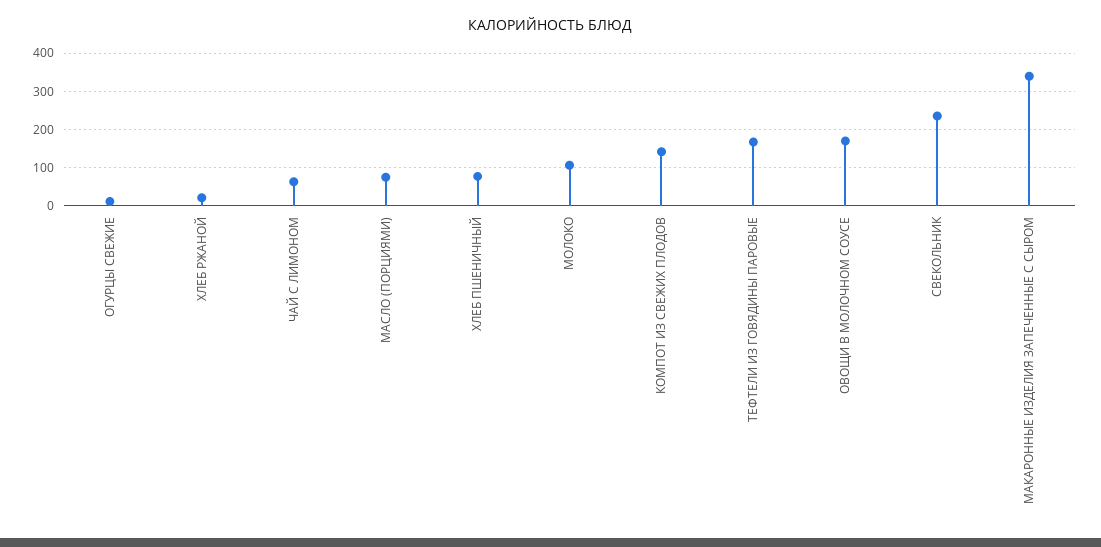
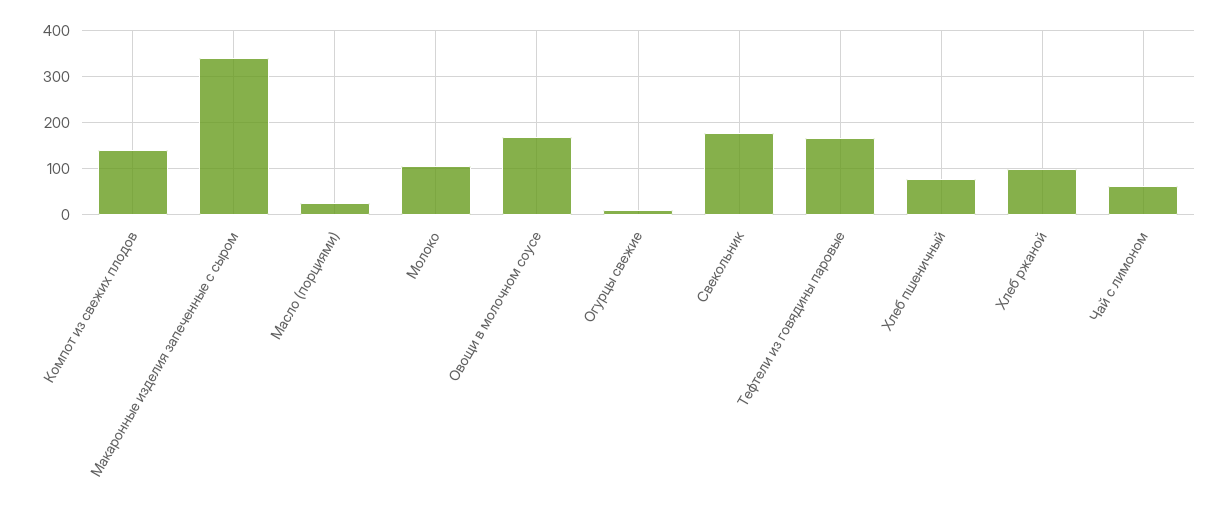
ХЛЕБ РЖАНОЙ: 20 -> 100
МАСЛО (ПОРЦИЯМИ): 80 -> 20
СВЕКОЛЬНИК: 240 -> 180

